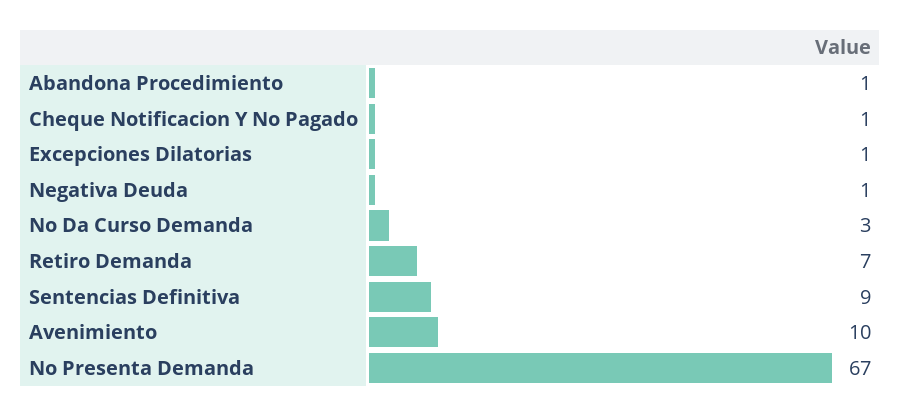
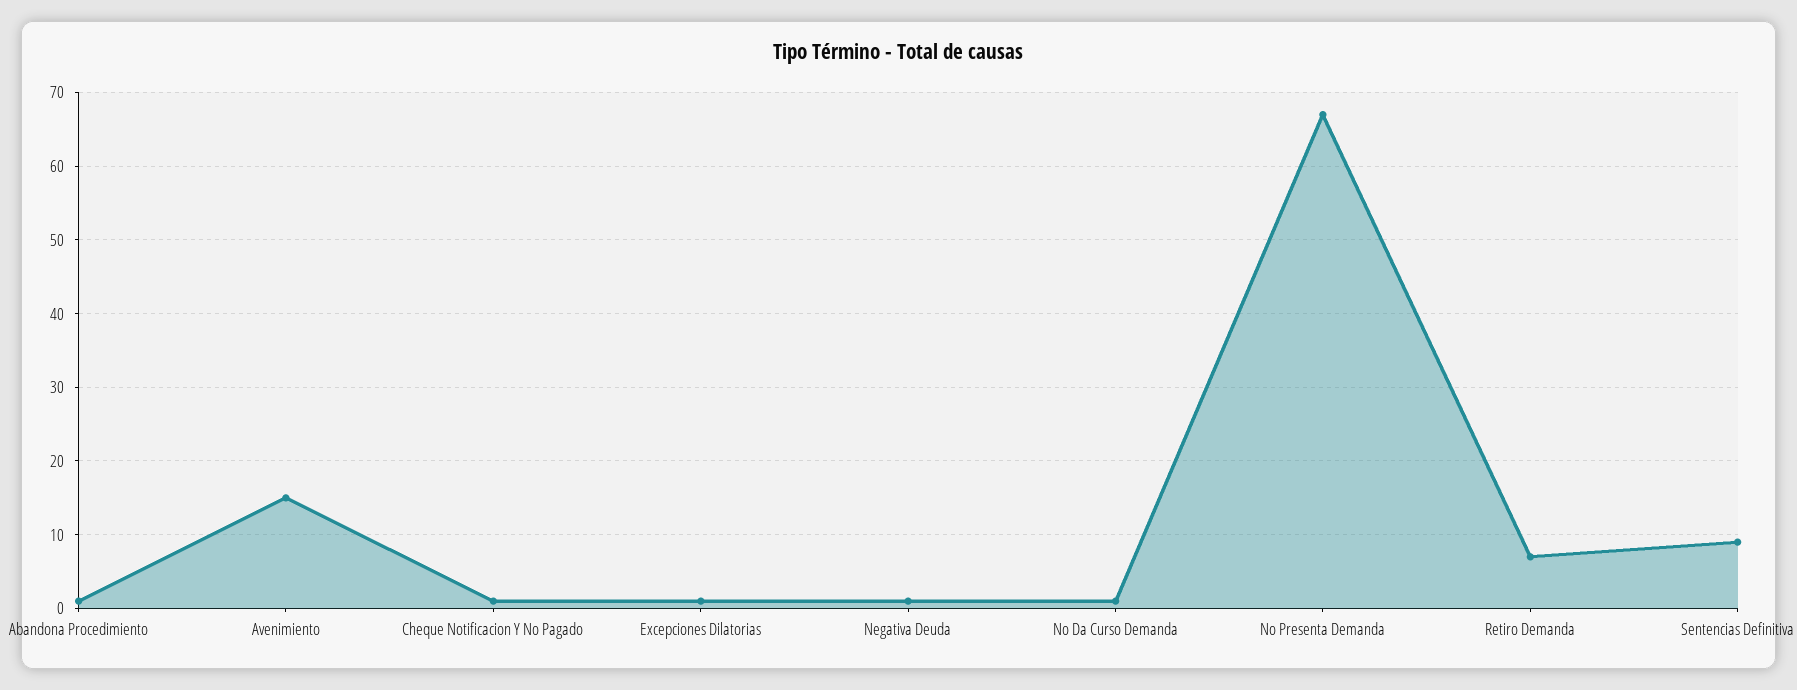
No Da Curso Demanda: 3 -> 1
Avenimiento: 10 -> 15

